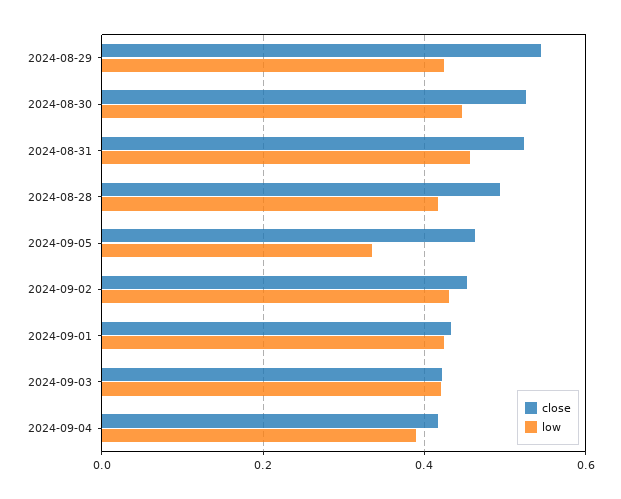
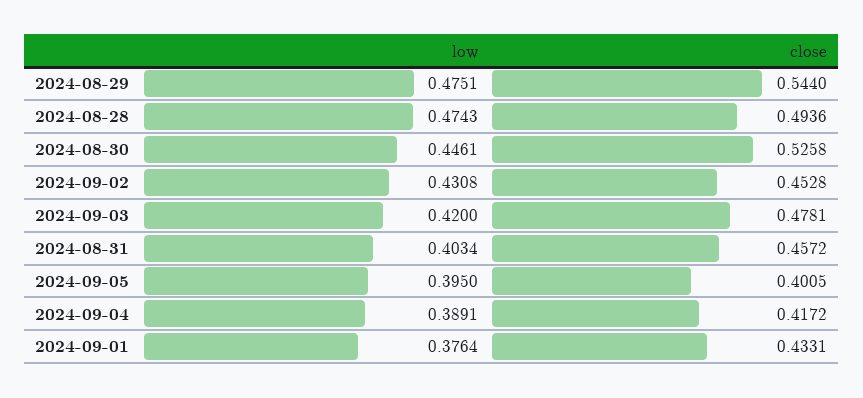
low, 2024-08-29: 0.42 -> 0.4751
close, 2024-08-31: 0.52 -> 0.4572
low, 2024-08-31: 0.46 -> 0.4034
low, 2024-08-28: 0.42 -> 0.4743
close, 2024-09-05: 0.46 -> 0.4005
low, 2024-09-05: 0.34 -> 0.395
low, 2024-09-01: 0.42 -> 0.3764
close, 2024-09-03: 0.42 -> 0.4781

